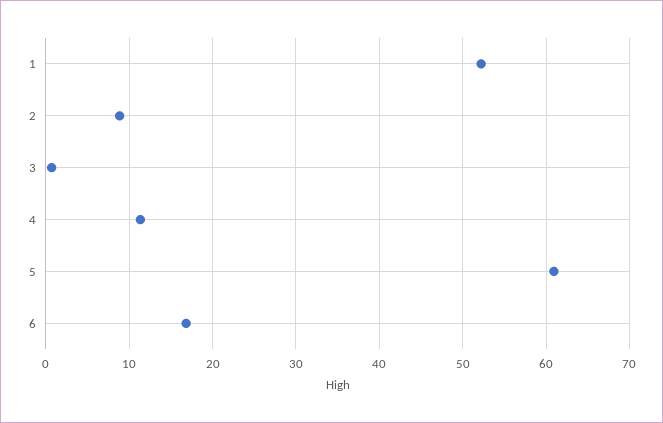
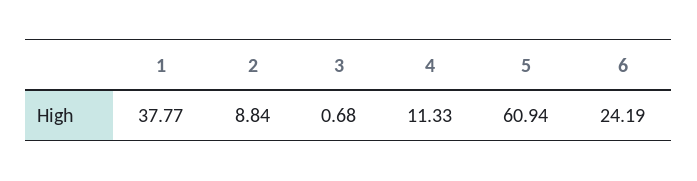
1: 52 -> 37.77
6: 17 -> 24.19

